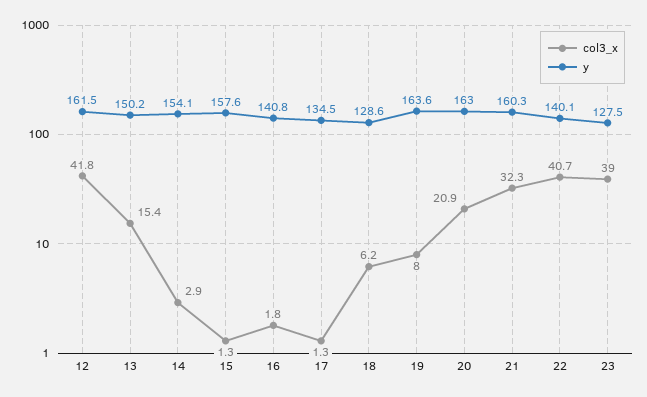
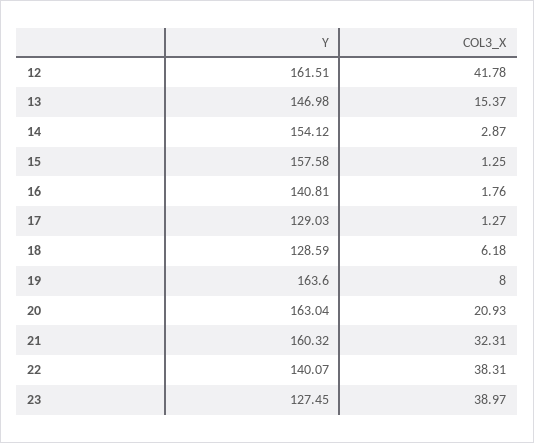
y, 13: 150.2 -> 146.98
y, 17: 134.5 -> 129.03
col3_x, 22: 40.7 -> 38.31

